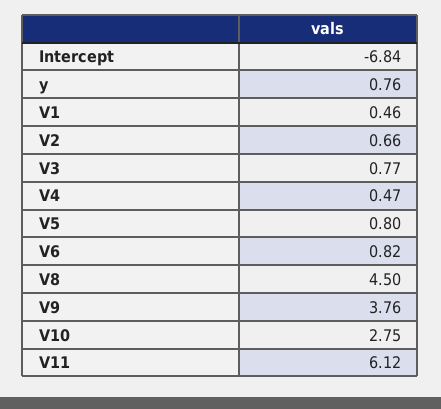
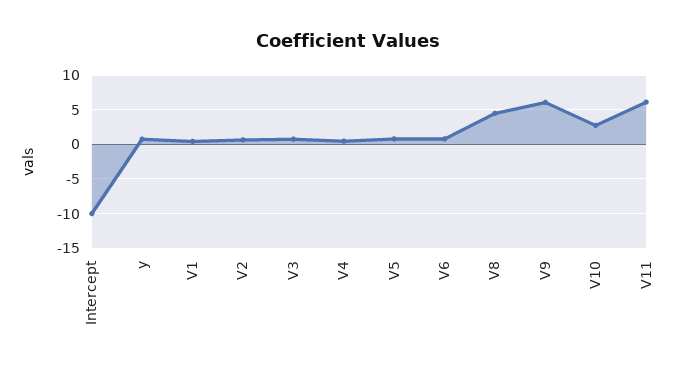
Intercept: -6.84 -> -10
V9: 3.76 -> 6

